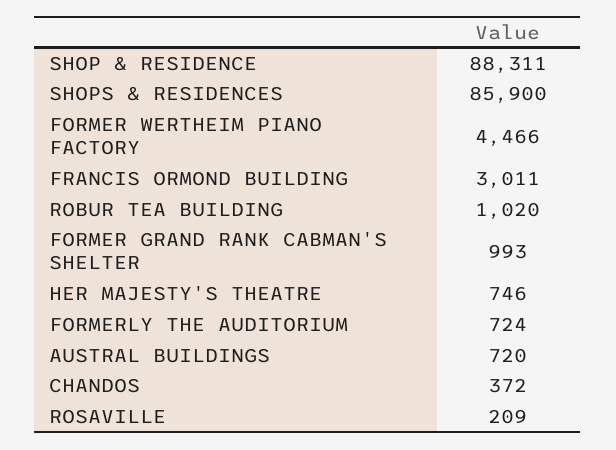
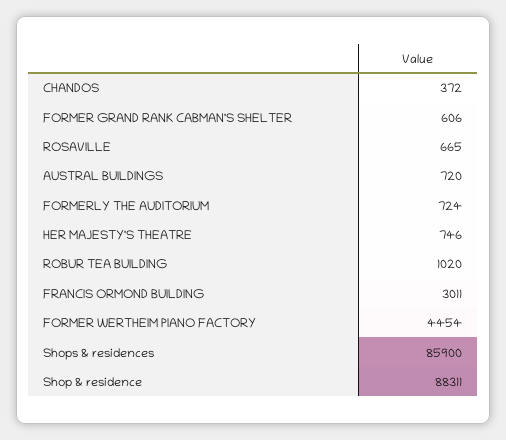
FORMER WERTHEIM PIANO FACTORY: 4466 -> 4454
FORMER GRAND RANK CABMAN'S SHELTER: 993 -> 606
ROSAVILLE: 209 -> 665

